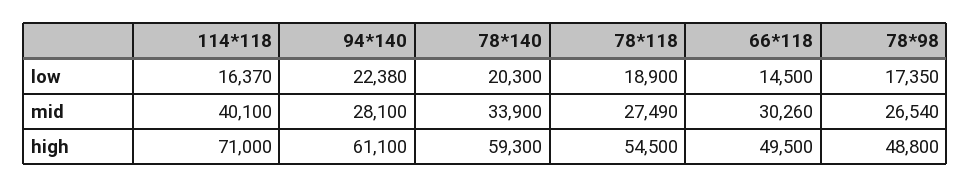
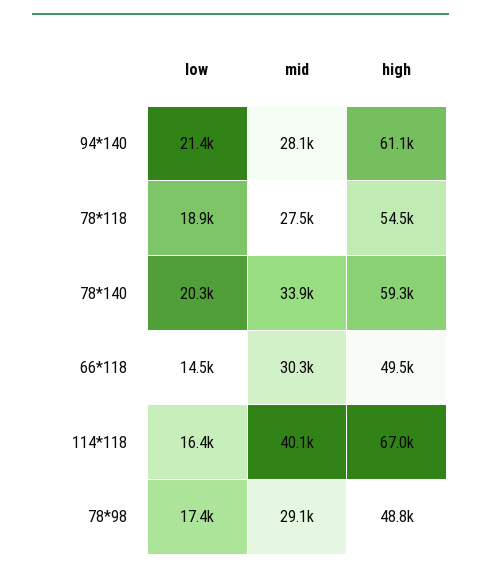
94*140, low: 22380 -> 21400
78*98, mid: 26540 -> 29100
114*118, high: 71000 -> 67000

